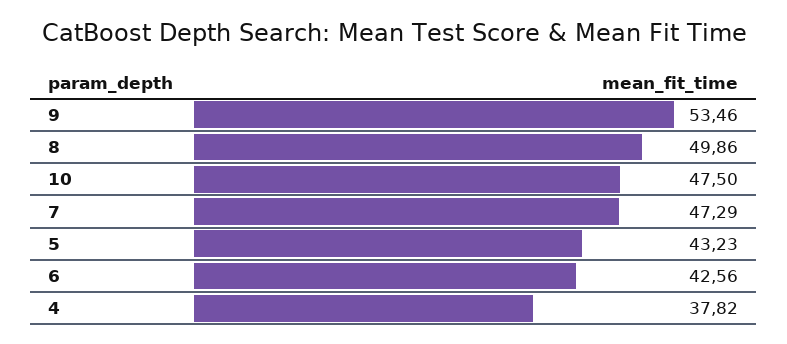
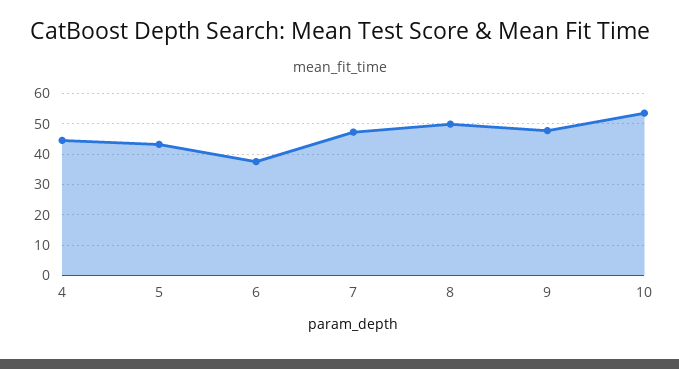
9: 53.46 -> 48
10: 47.5 -> 54
6: 42.56 -> 38
4: 37.82 -> 44

